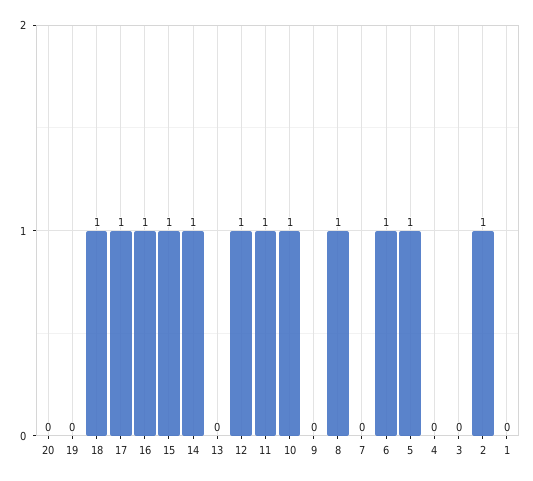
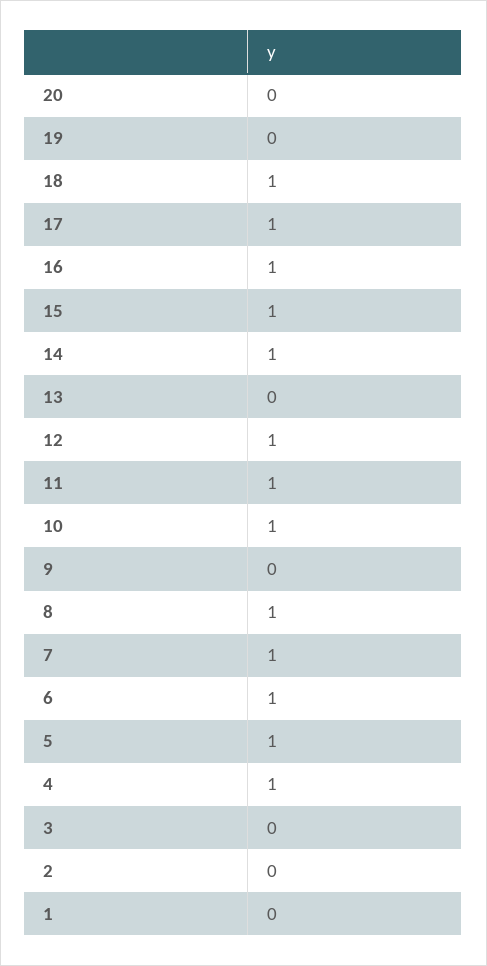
7: 0 -> 1
4: 0 -> 1
2: 1 -> 0

